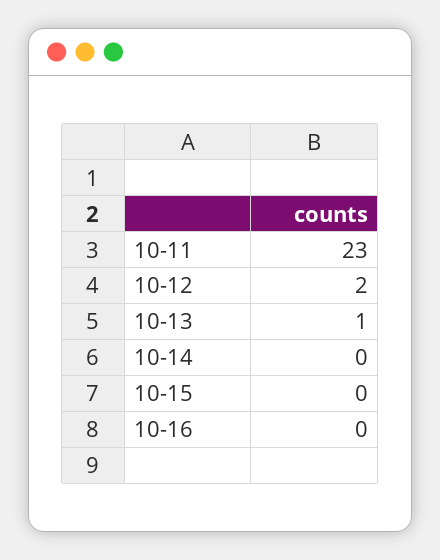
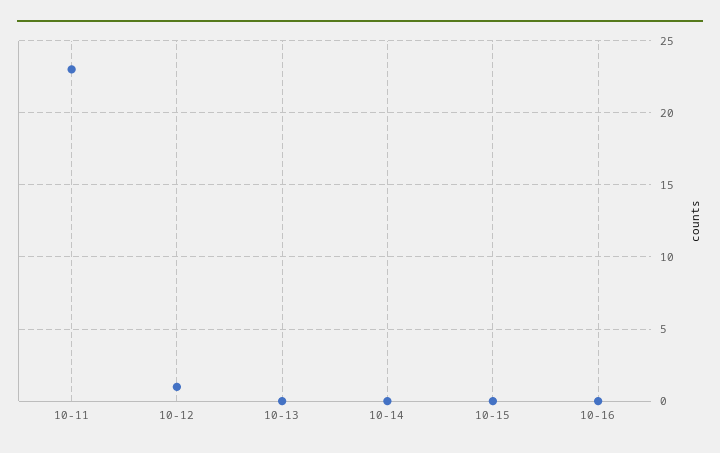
10-12: 2 -> 1
10-13: 1 -> 0

